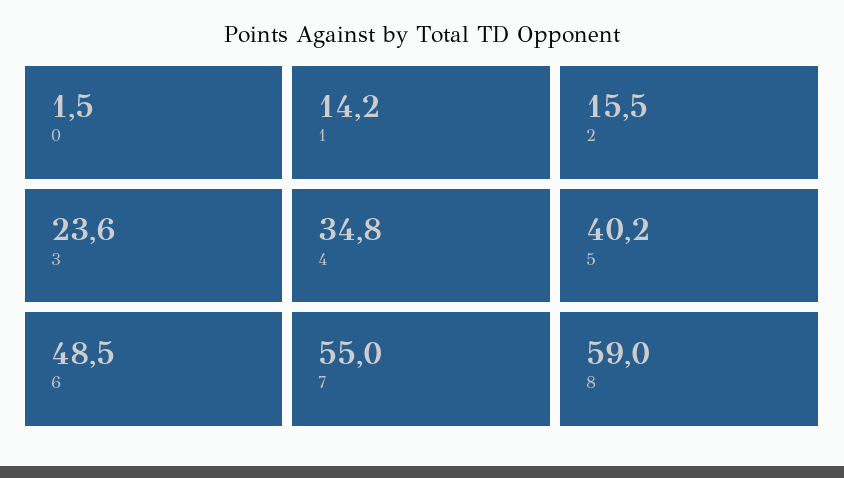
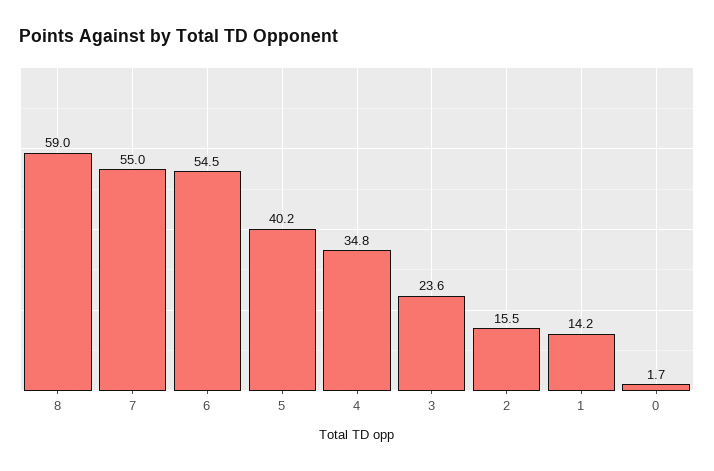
0: 1.5 -> 1.7
6: 48.5 -> 54.5

